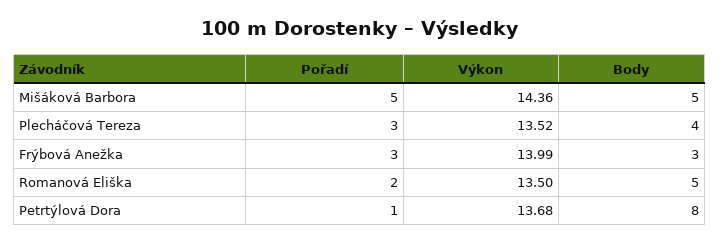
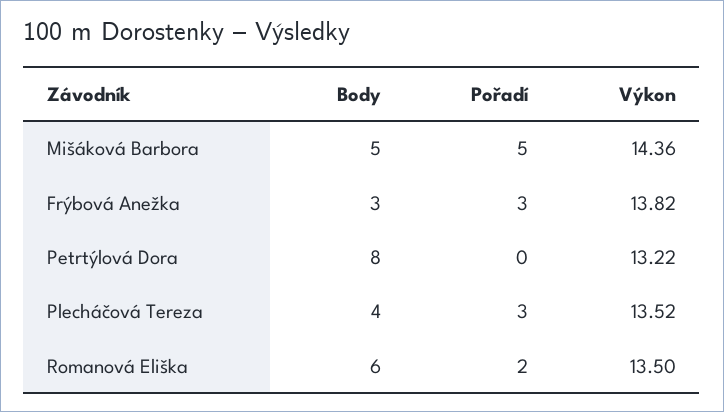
Výkon, Frýbová Anežka: 13.99 -> 13.82
Body, Romanová Eliška: 5 -> 6
Pořadí, Petrtýlová Dora: 1 -> 0
Výkon, Petrtýlová Dora: 13.68 -> 13.22

